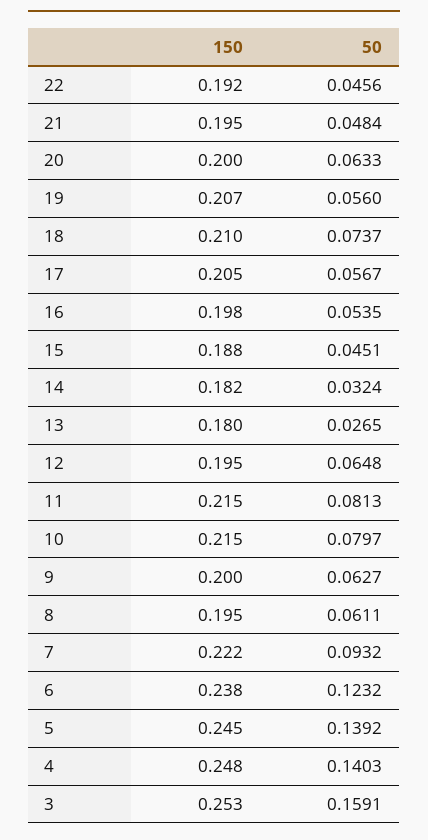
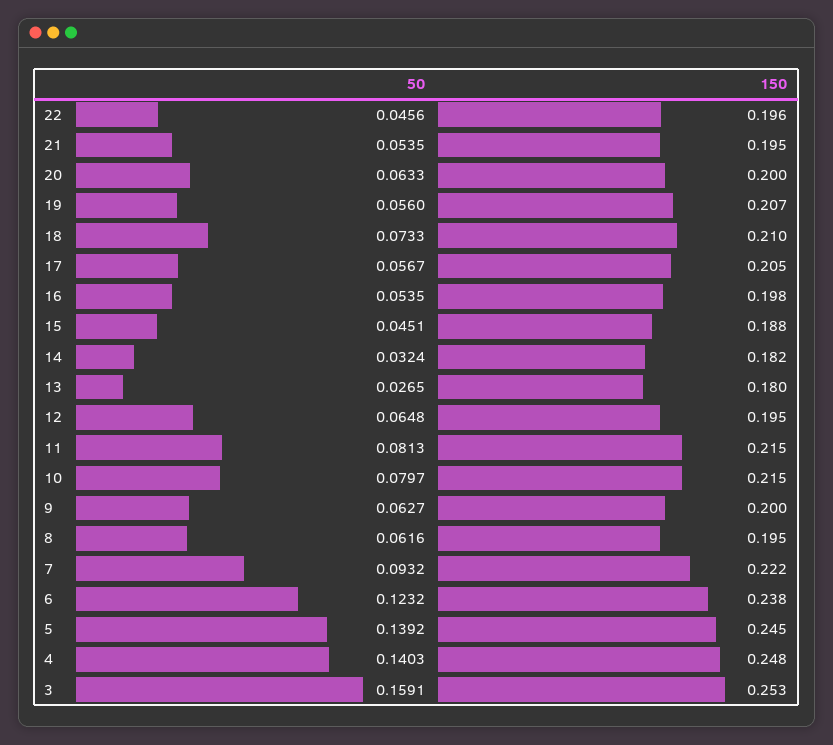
150, 22: 0.192 -> 0.196
50, 21: 0.0484 -> 0.0535
50, 18: 0.0737 -> 0.0733
50, 8: 0.0611 -> 0.0616

